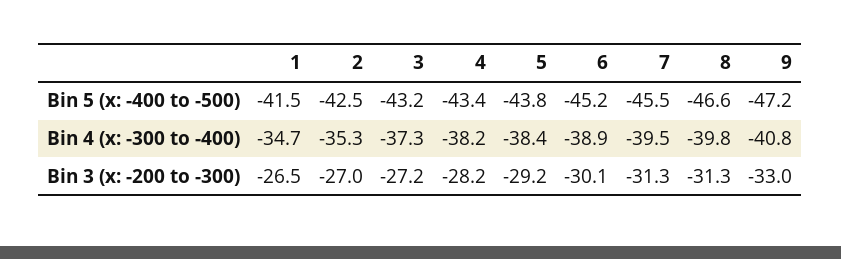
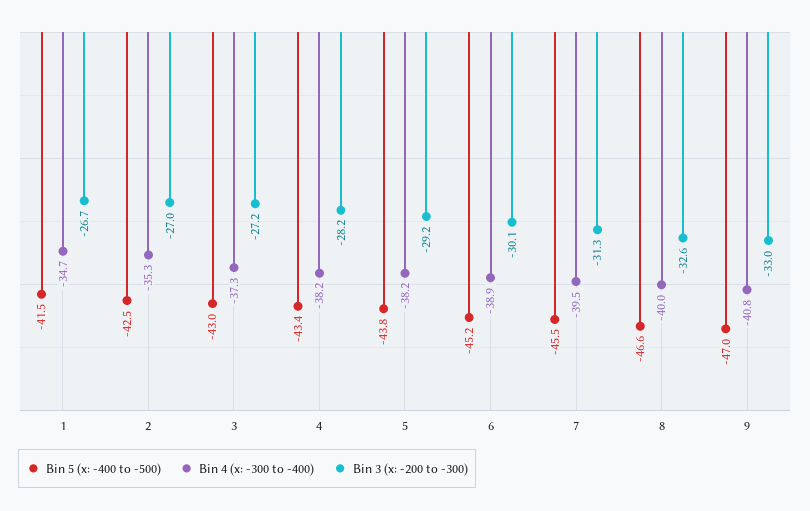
Bin 5 (x: -400 to -500), 3: -43.2 -> -43
Bin 5 (x: -400 to -500), 9: -47.2 -> -47
Bin 4 (x: -300 to -400), 5: -38.4 -> -38.2
Bin 4 (x: -300 to -400), 8: -39.8 -> -40
Bin 3 (x: -200 to -300), 1: -26.5 -> -26.7
Bin 3 (x: -200 to -300), 8: -31.3 -> -32.6

